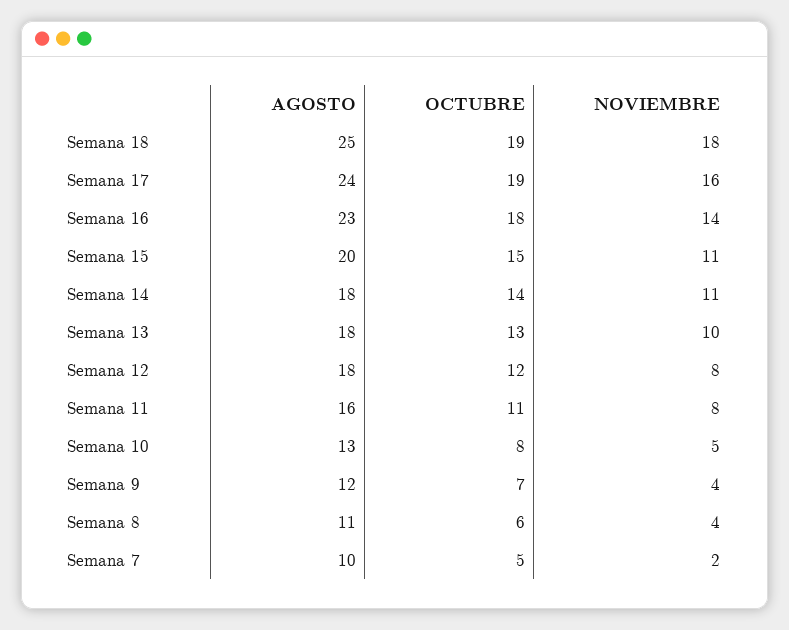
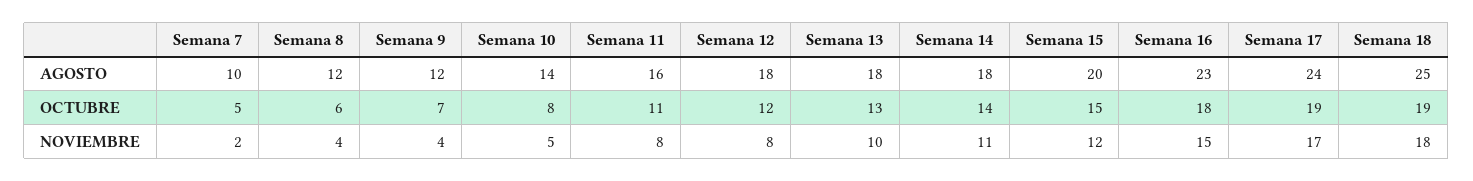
NOVIEMBRE, Semana 17: 16 -> 17
NOVIEMBRE, Semana 16: 14 -> 15
NOVIEMBRE, Semana 15: 11 -> 12
AGOSTO, Semana 10: 13 -> 14
AGOSTO, Semana 8: 11 -> 12

